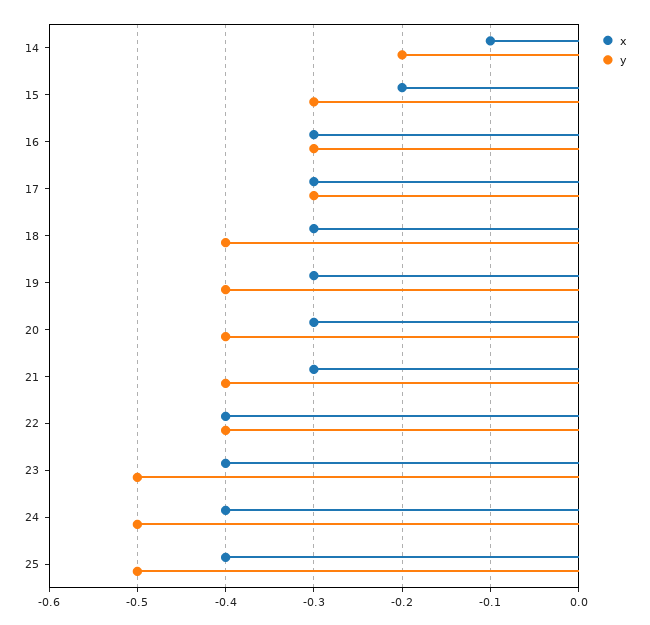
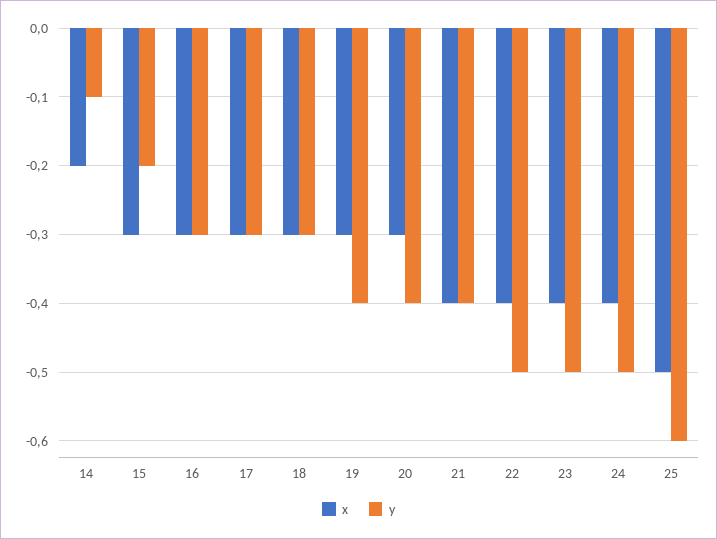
x, 14: -0.1 -> -0.2
y, 14: -0.2 -> -0.1
x, 15: -0.2 -> -0.3
y, 15: -0.3 -> -0.2
y, 18: -0.4 -> -0.3
x, 21: -0.3 -> -0.4
y, 22: -0.4 -> -0.5
x, 25: -0.4 -> -0.5
y, 25: -0.5 -> -0.6

